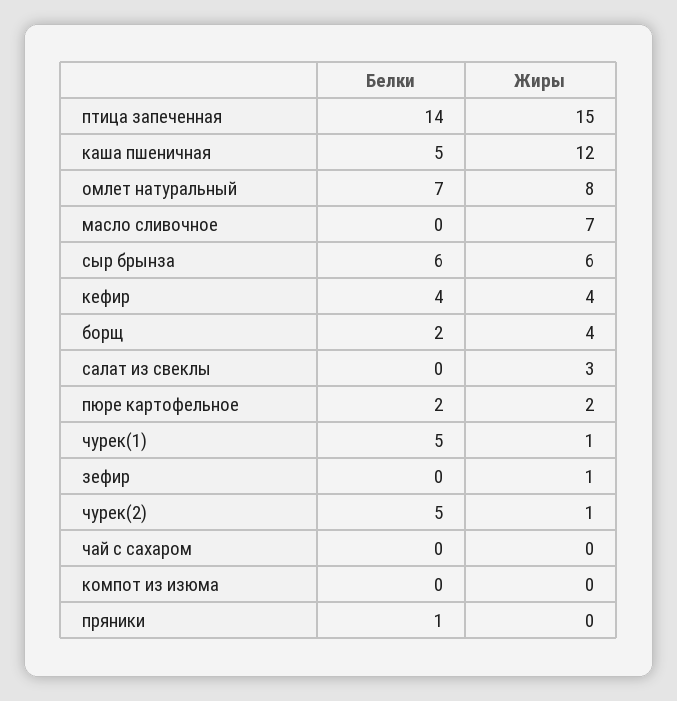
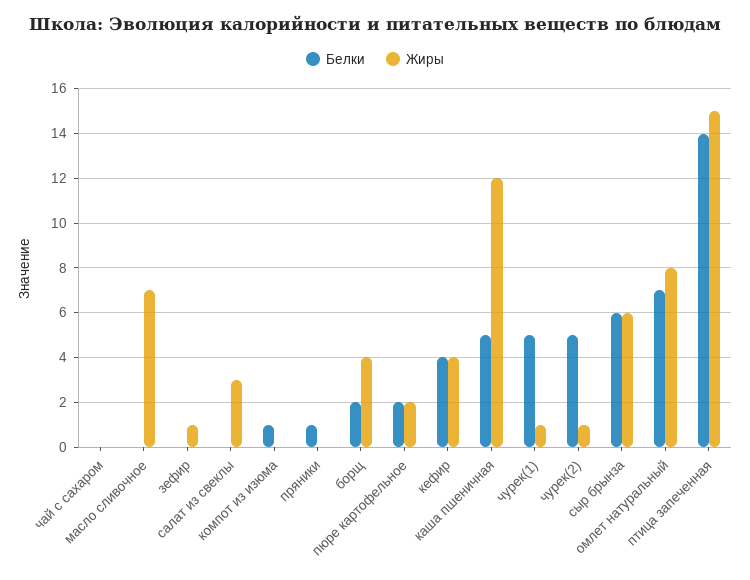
Белки, компот из изюма: 0 -> 1

